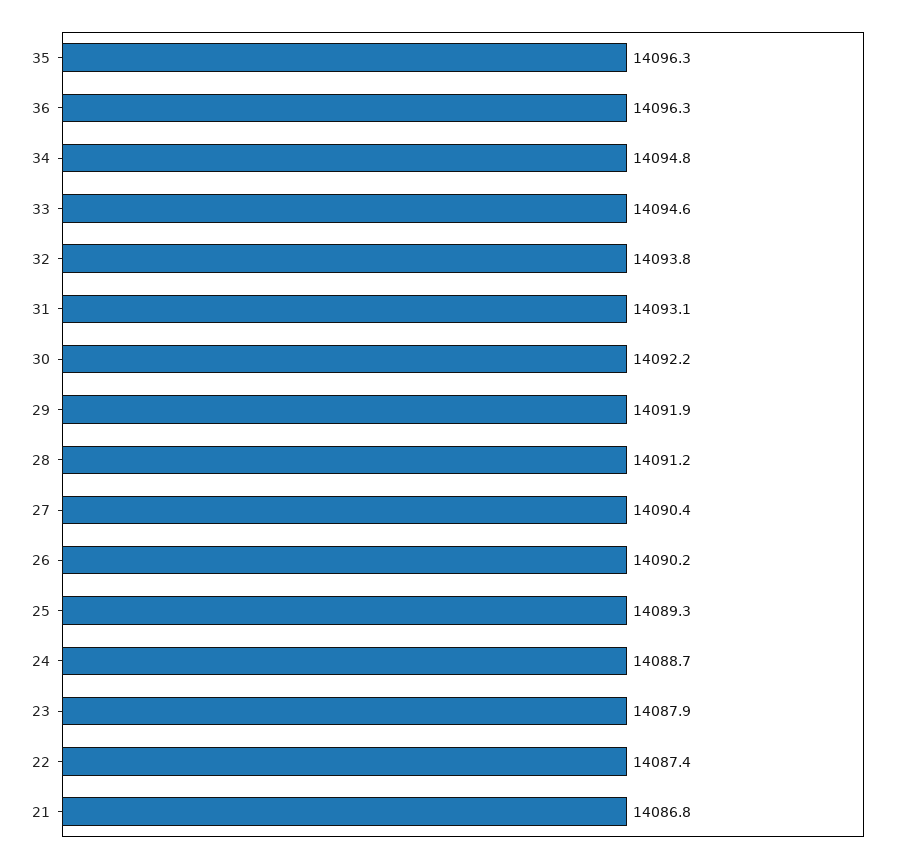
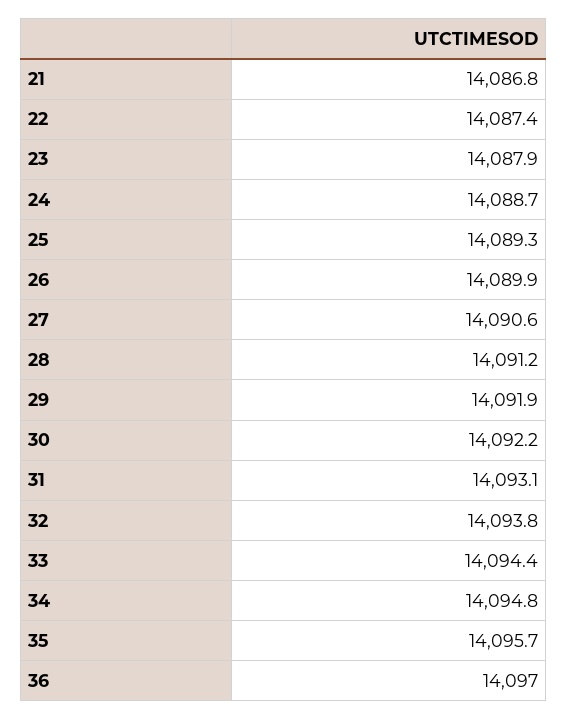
35: 14096.3 -> 14095.7
36: 14096.3 -> 14097
33: 14094.6 -> 14094.4
27: 14090.4 -> 14090.6
26: 14090.2 -> 14089.9

